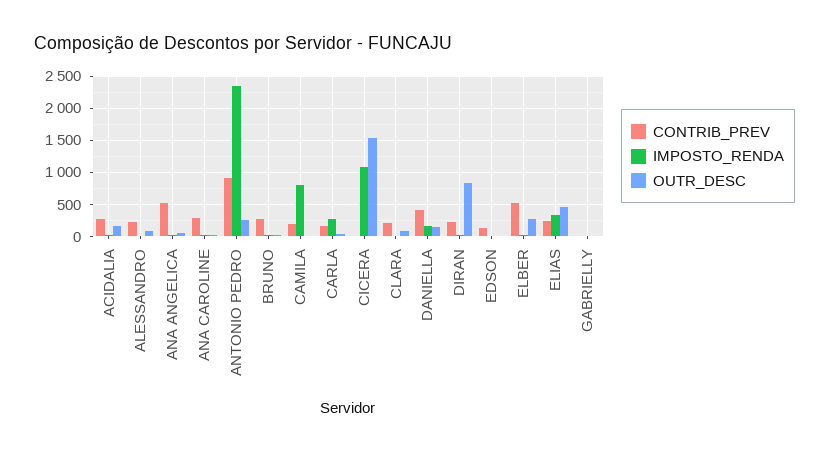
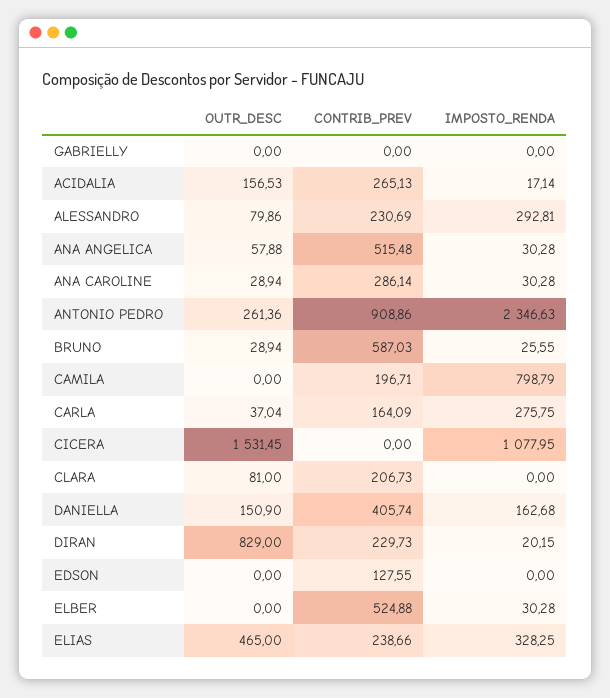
IMPOSTO_RENDA, ALESSANDRO: 0 -> 292.81
CONTRIB_PREV, BRUNO: 300 -> 587.03
OUTR_DESC, ELBER: 300 -> 0

